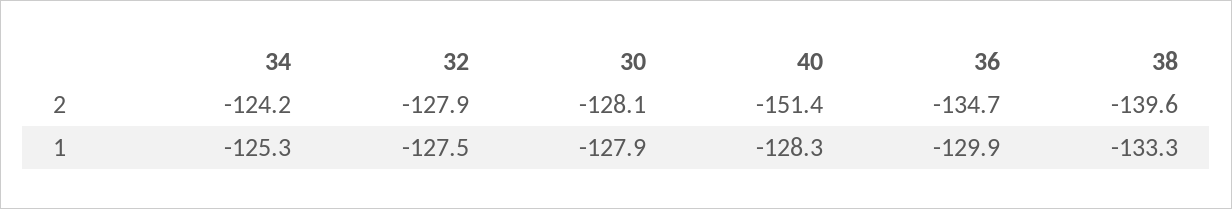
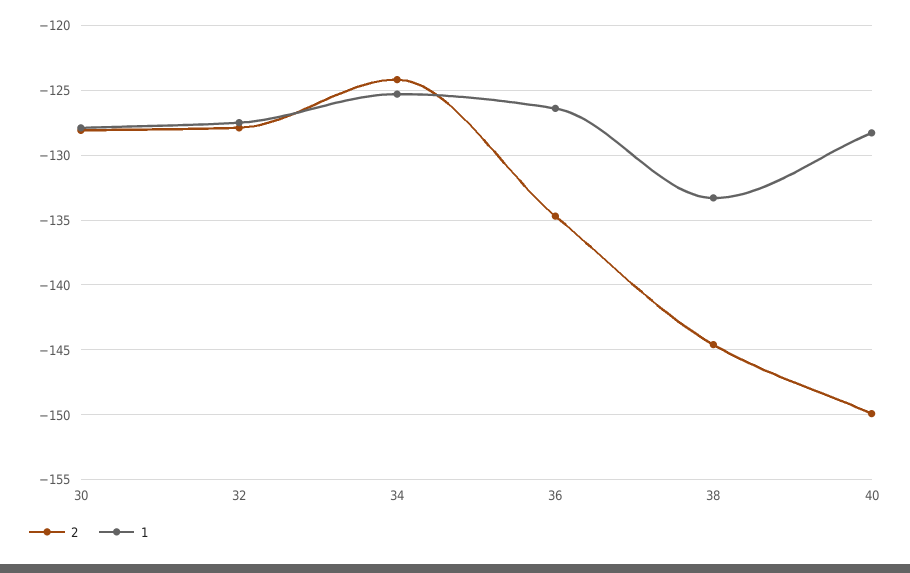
2, 40: -151.4 -> -150
2, 38: -139.6 -> -144.5
1, 36: -129.9 -> -126.5

